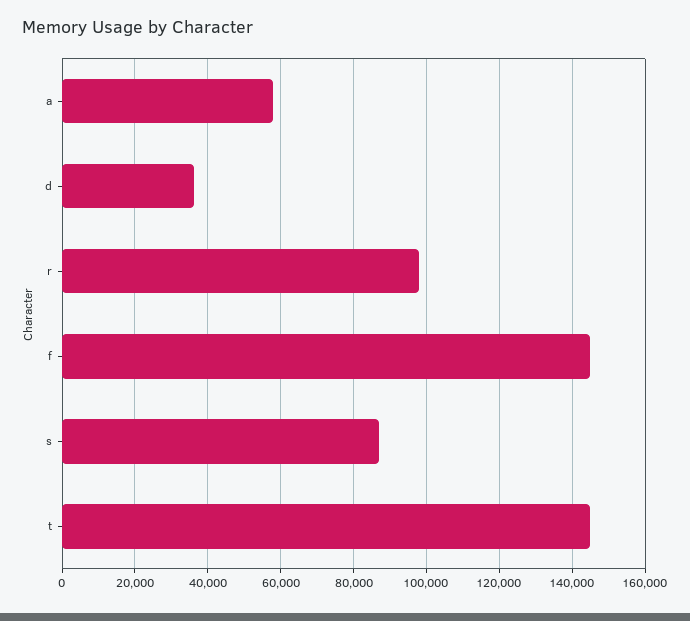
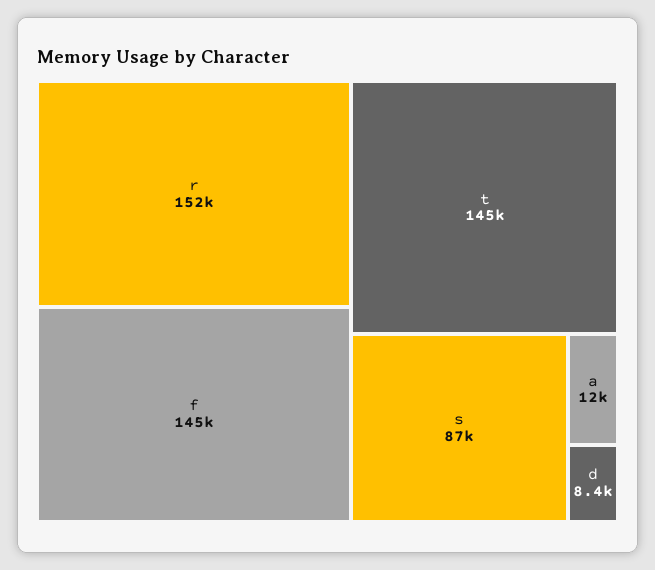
a: 58000 -> 12000
d: 36000 -> 8400
r: 98000 -> 152000

